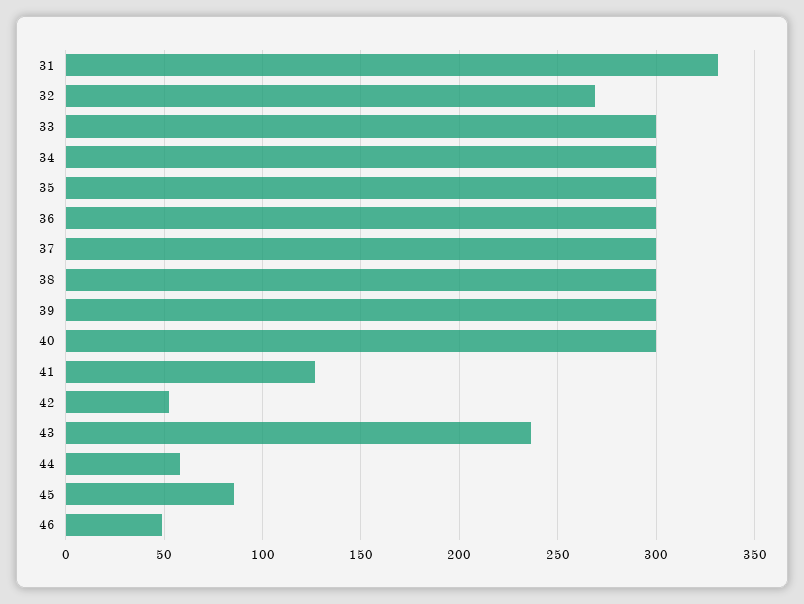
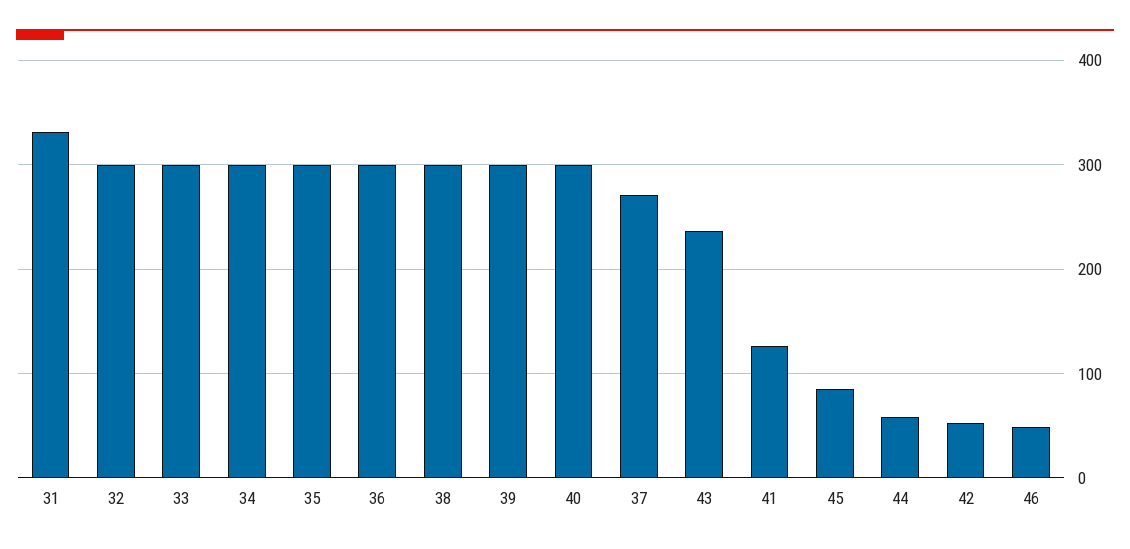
32: 270 -> 300
37: 300 -> 270

